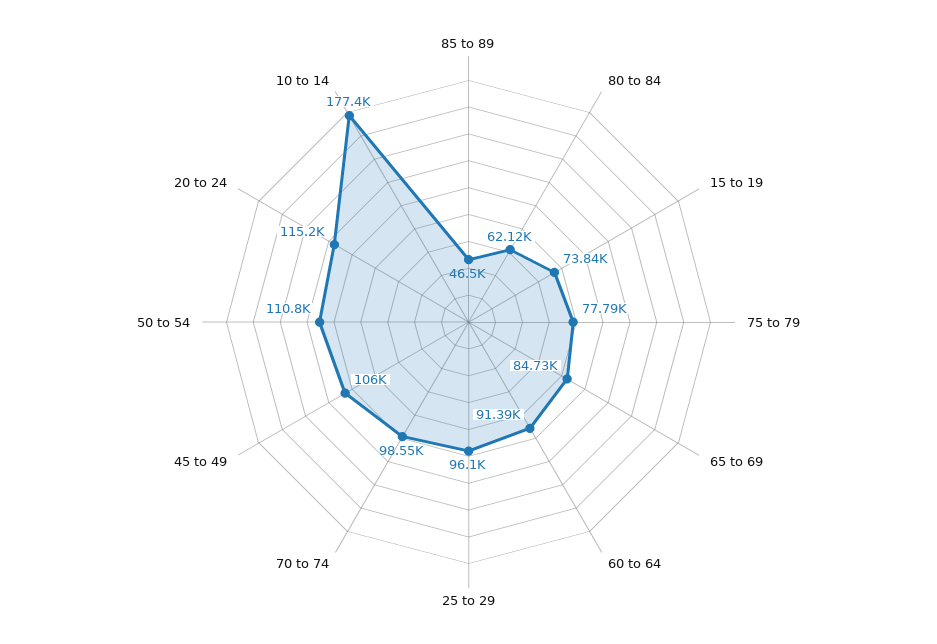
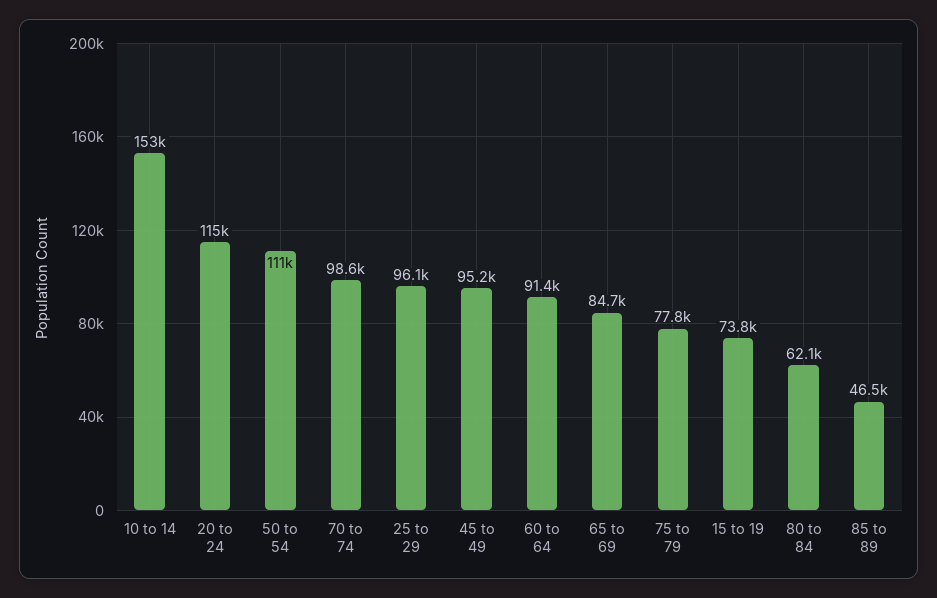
45 to 49: 106000 -> 95200
10 to 14: 177400 -> 153000

